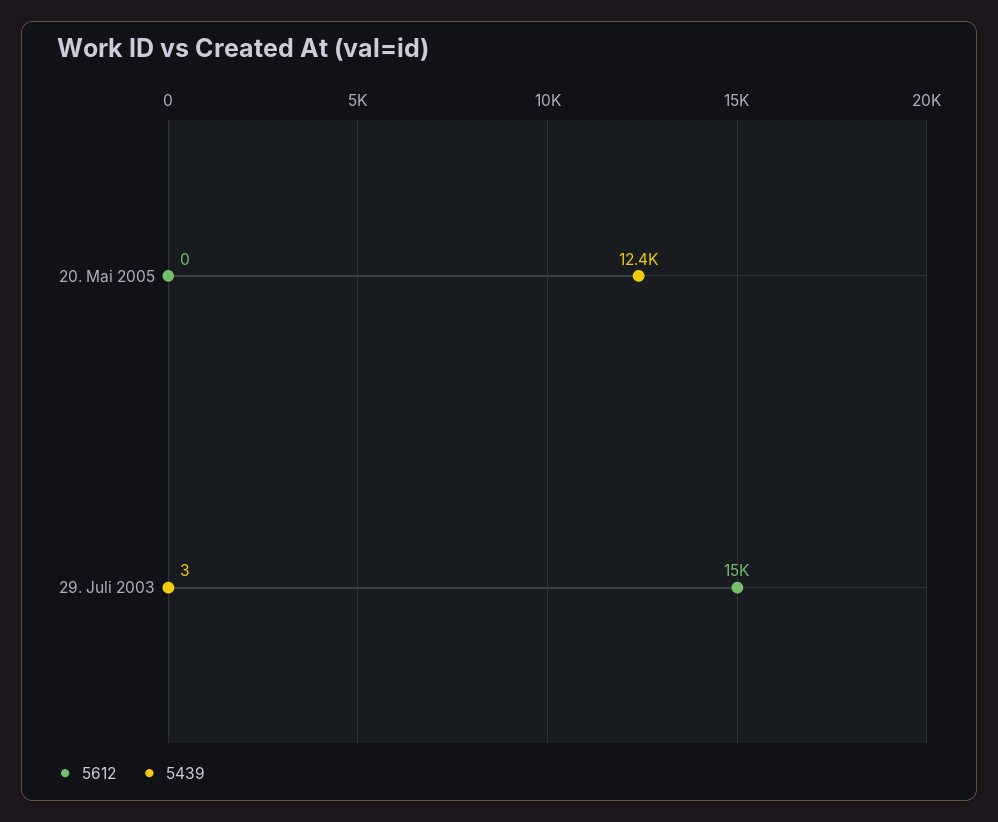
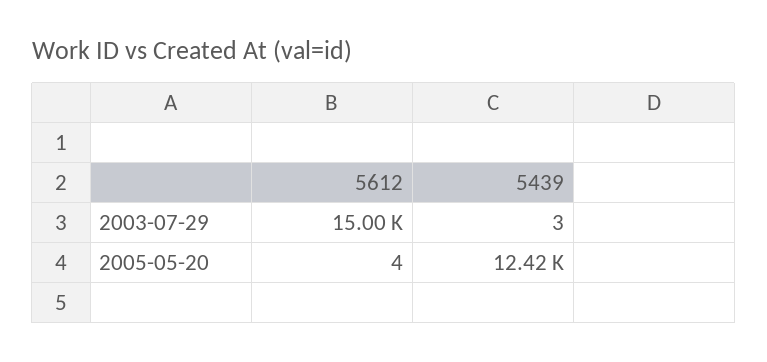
5612, 20. Mai 2005: 0 -> 4

